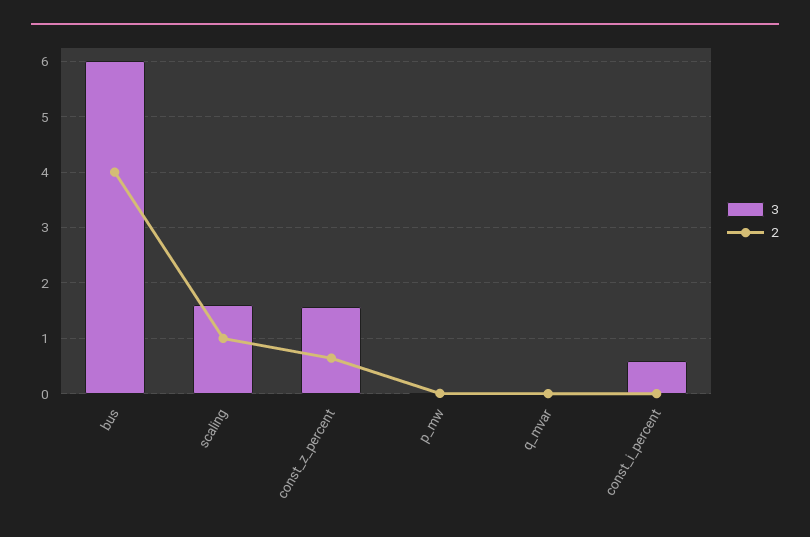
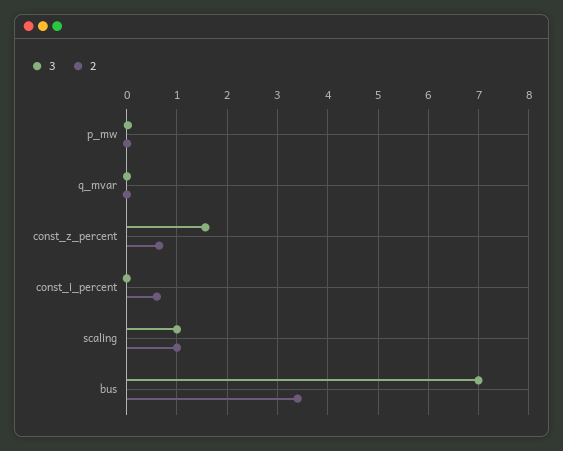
3, bus: 6 -> 7
2, bus: 4 -> 3.4
3, scaling: 1.6 -> 1
3, const_i_percent: 0.6 -> 0
2, const_i_percent: 0 -> 0.6

